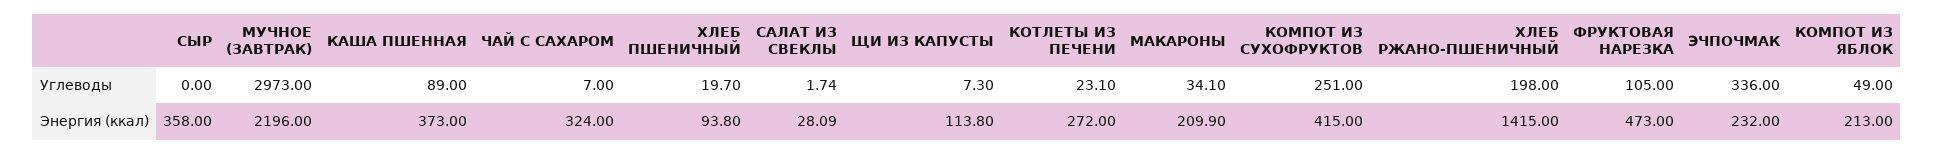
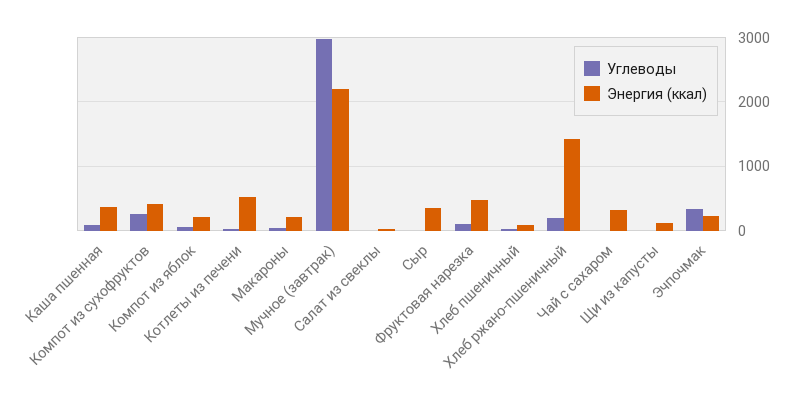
Энергия (ккал), КОТЛЕТЫ ИЗ ПЕЧЕНИ: 272 -> 500

